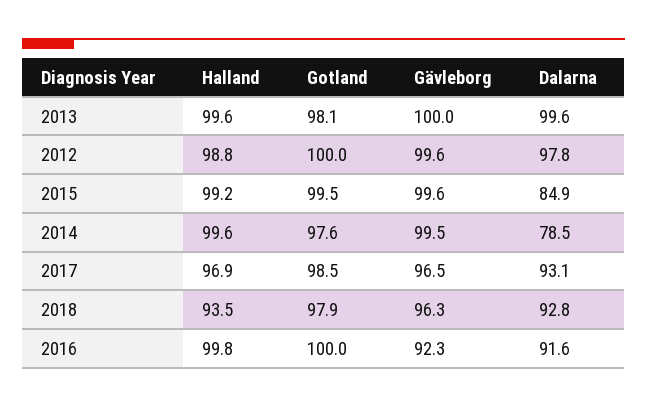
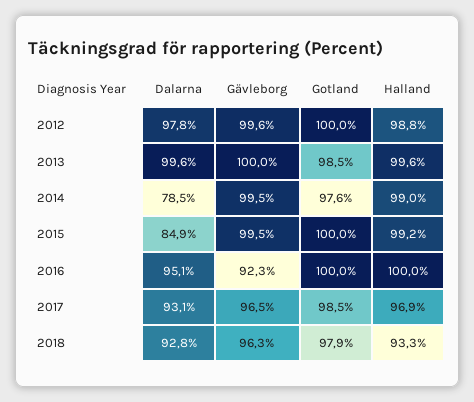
Gotland, 2013: 98.1 -> 98.5
Gotland, 2015: 99.5 -> 100
Gävleborg, 2015: 99.6 -> 99.5
Halland, 2014: 99.6 -> 99
Halland, 2018: 93.5 -> 93.3
Halland, 2016: 99.8 -> 100
Dalarna, 2016: 91.6 -> 95.1

